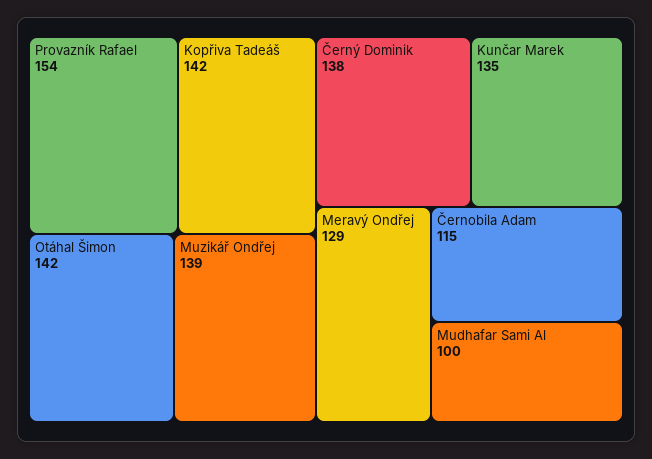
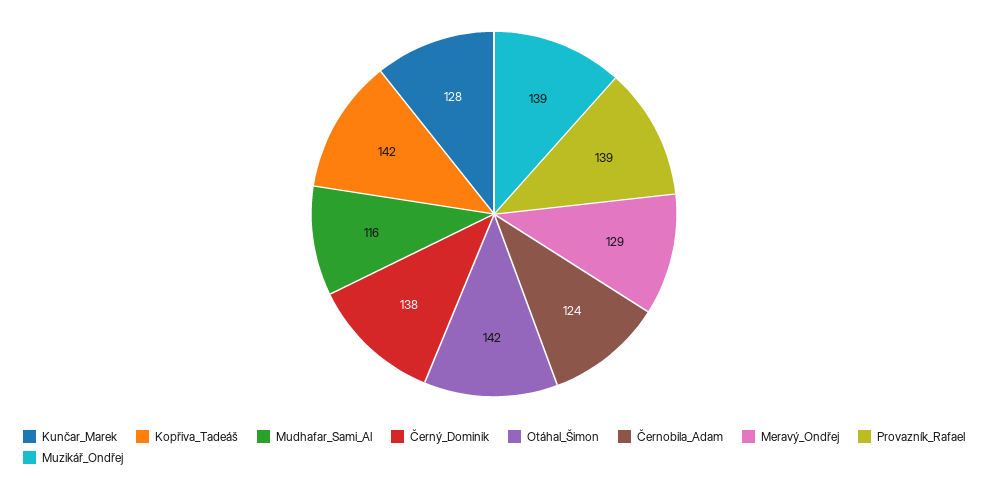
Provazník Rafael: 154 -> 139
Kunčar Marek: 135 -> 128
Černobila Adam: 115 -> 124
Mudhafar Sami Al: 100 -> 116

